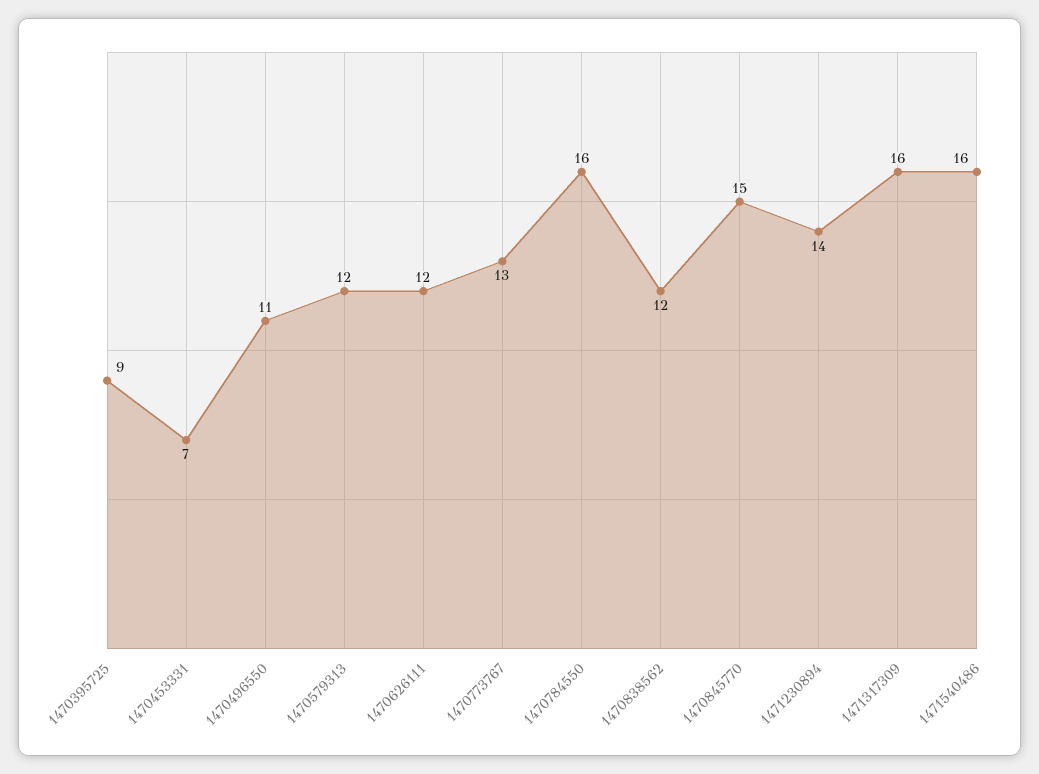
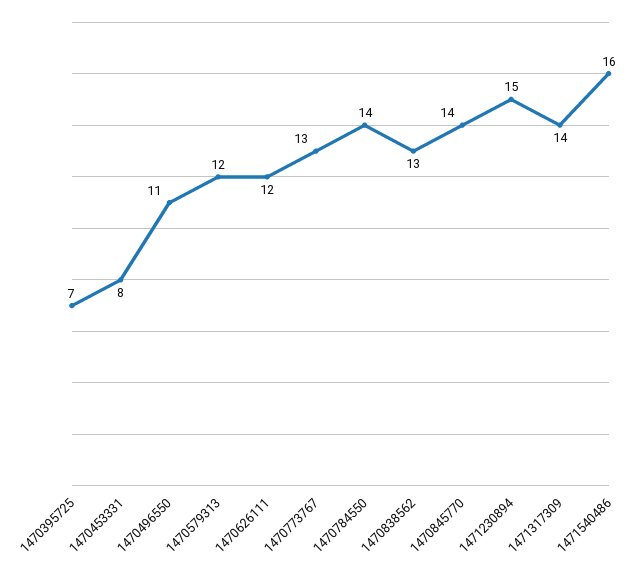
1470395725: 9 -> 7
1470453331: 7 -> 8
1470784550: 16 -> 14
1470838562: 12 -> 13
1470845770: 15 -> 14
1471230894: 14 -> 15
1471317309: 16 -> 14

